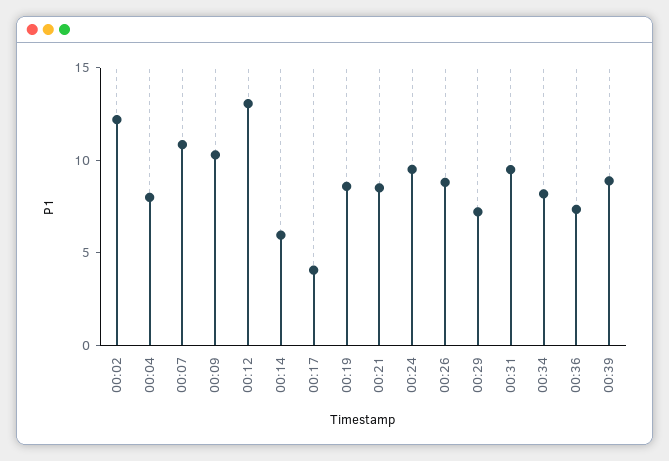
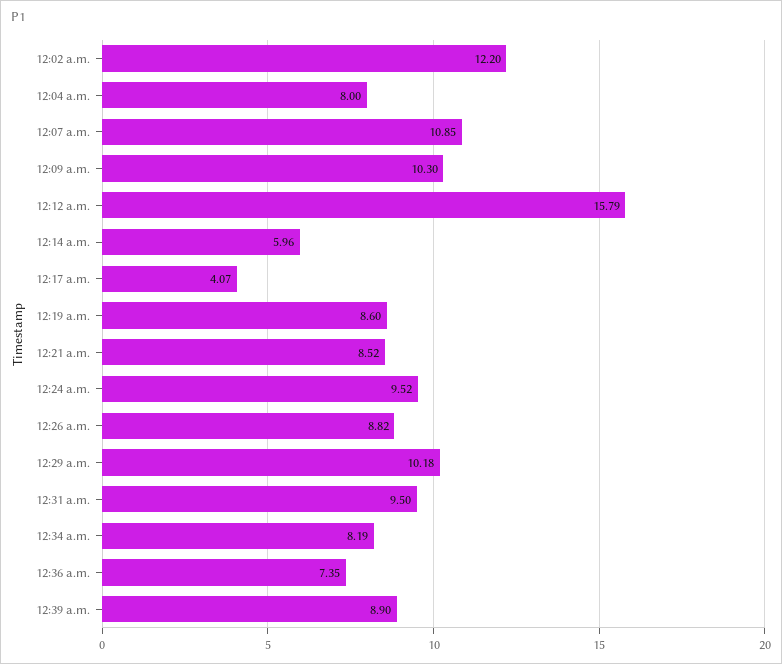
00:12: 13 -> 15.79
00:29: 7 -> 10.18

